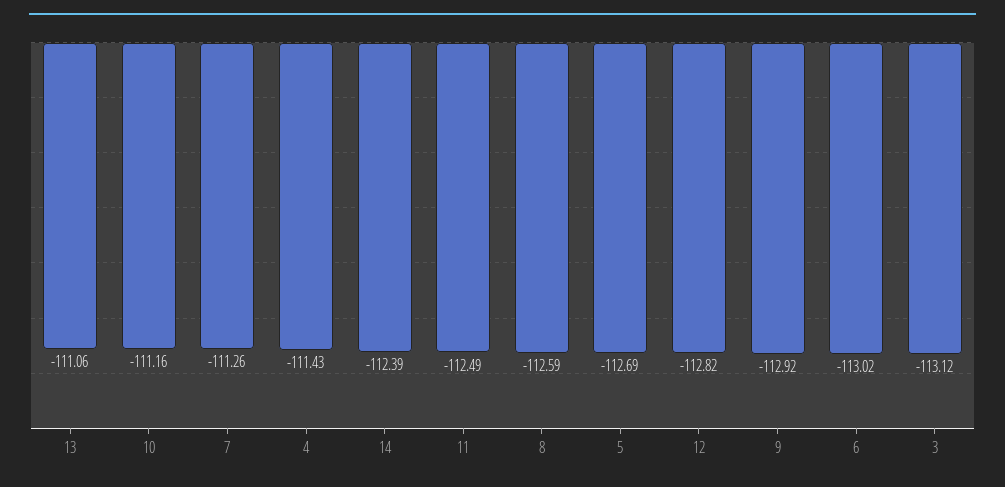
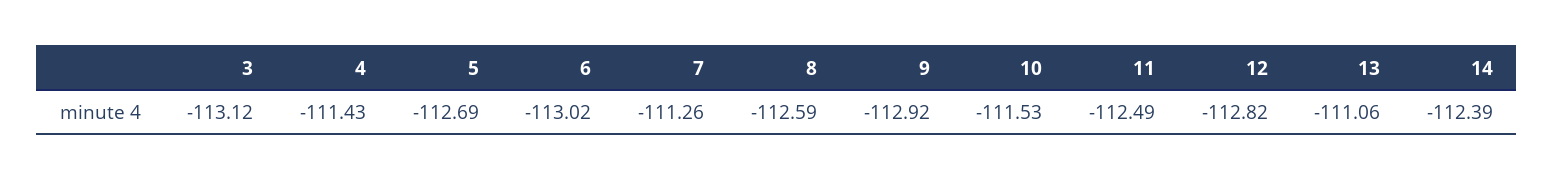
10: -111.16 -> -111.53

